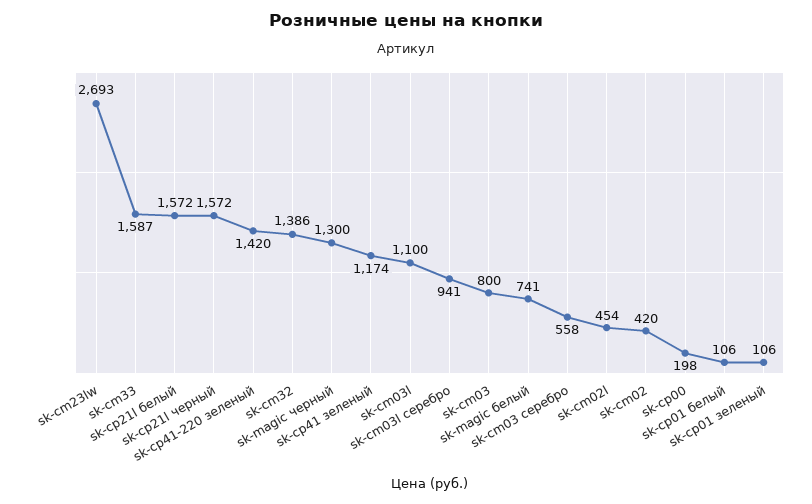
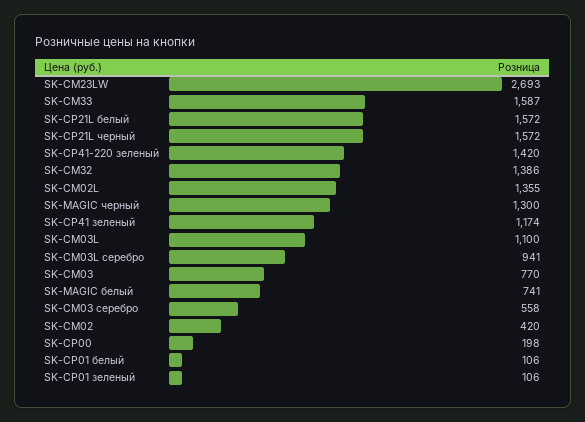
sk-cm03: 800 -> 770
sk-cm02l: 454 -> 1355

